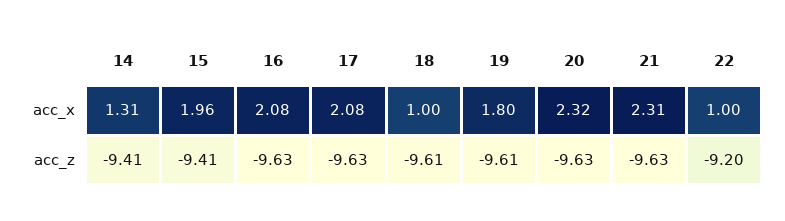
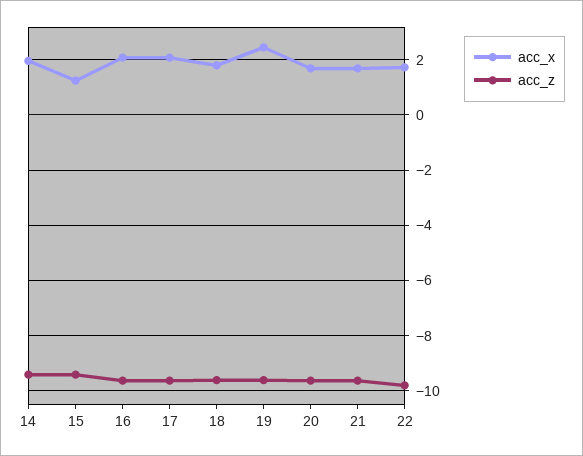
acc_x, 14: 1.31 -> 2
acc_x, 15: 1.96 -> 1.25
acc_x, 18: 1 -> 1.75
acc_x, 19: 1.8 -> 2.5
acc_x, 20: 2.32 -> 1.75
acc_x, 21: 2.31 -> 1.75
acc_x, 22: 1 -> 1.75
acc_z, 22: -9.2 -> -9.75

